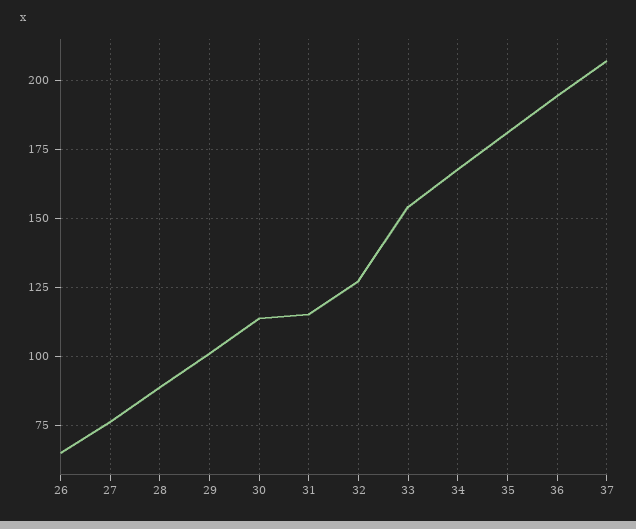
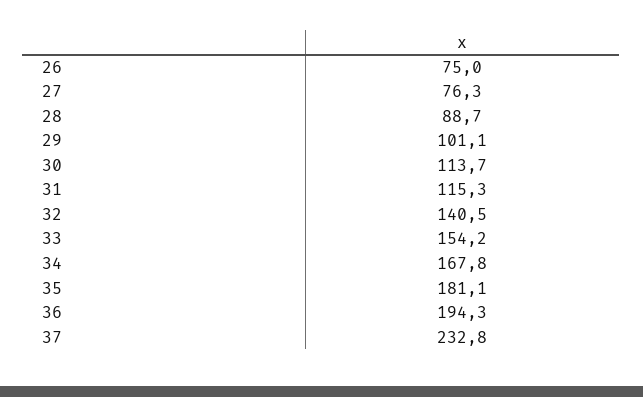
26: 65 -> 75
32: 127.5 -> 140.5
37: 207.5 -> 232.8

